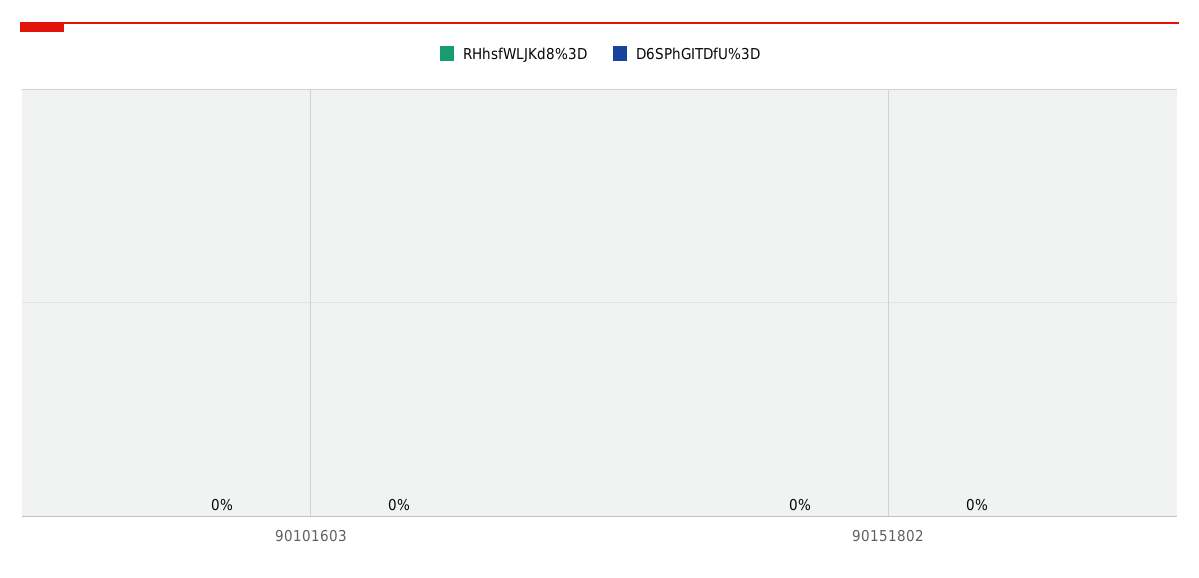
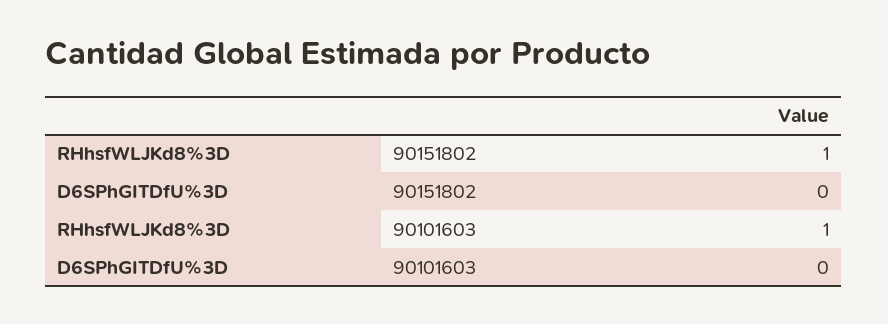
RHhsfWLJKd8%3D, 90101603: 0 -> 1
RHhsfWLJKd8%3D, 90151802: 0 -> 1

